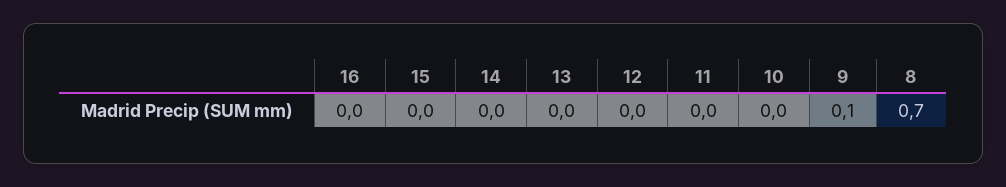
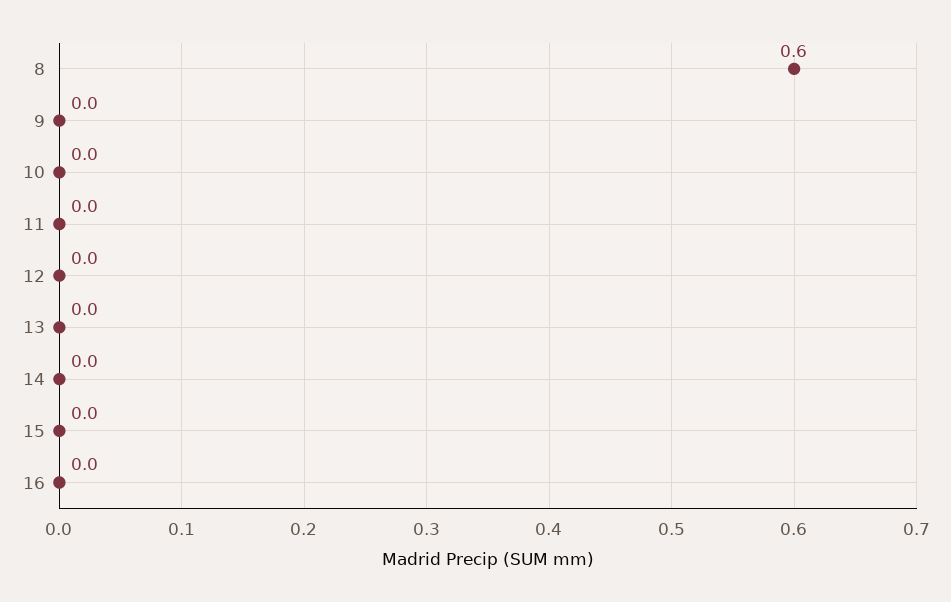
9: 0.1 -> 0
8: 0.7 -> 0.6

